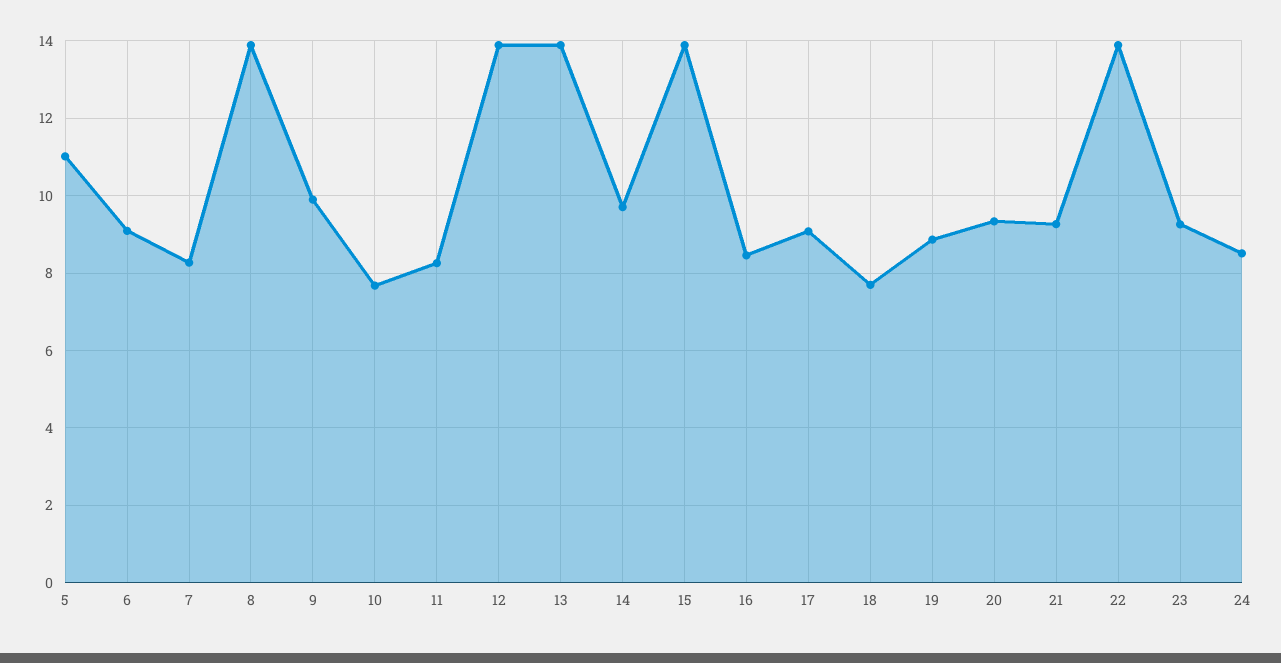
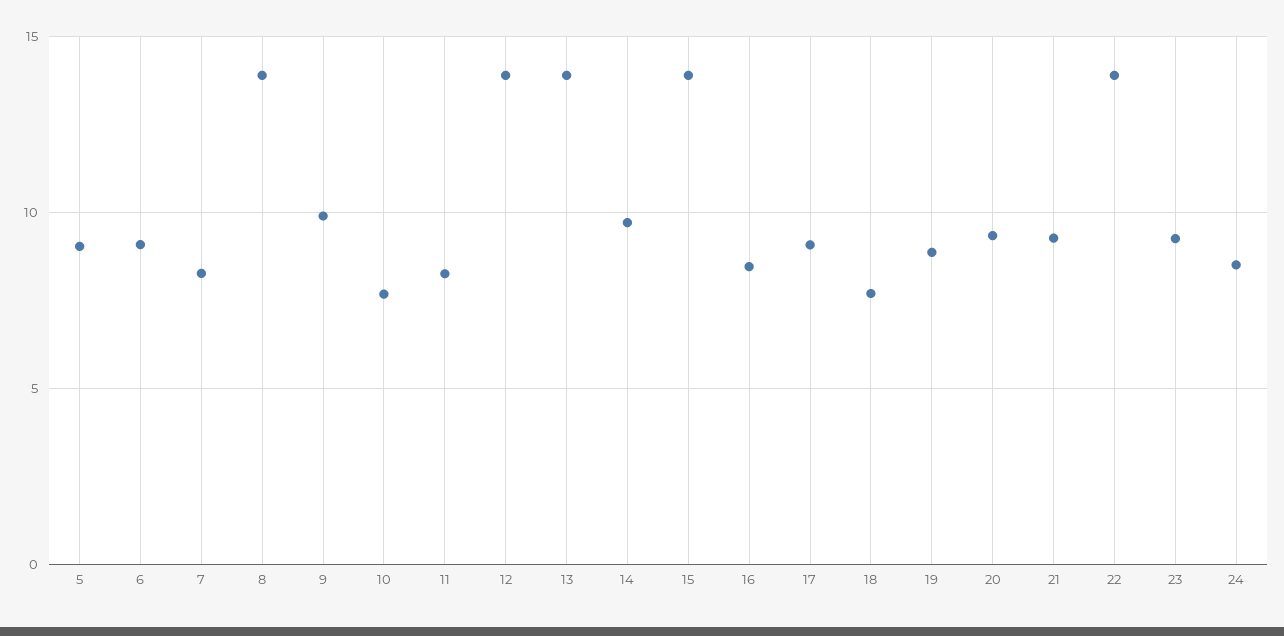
5: 11 -> 9

